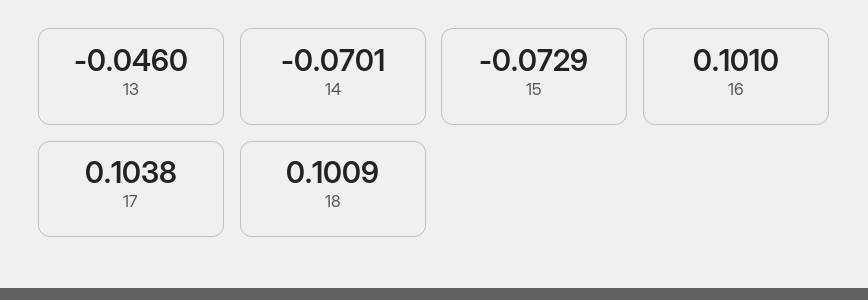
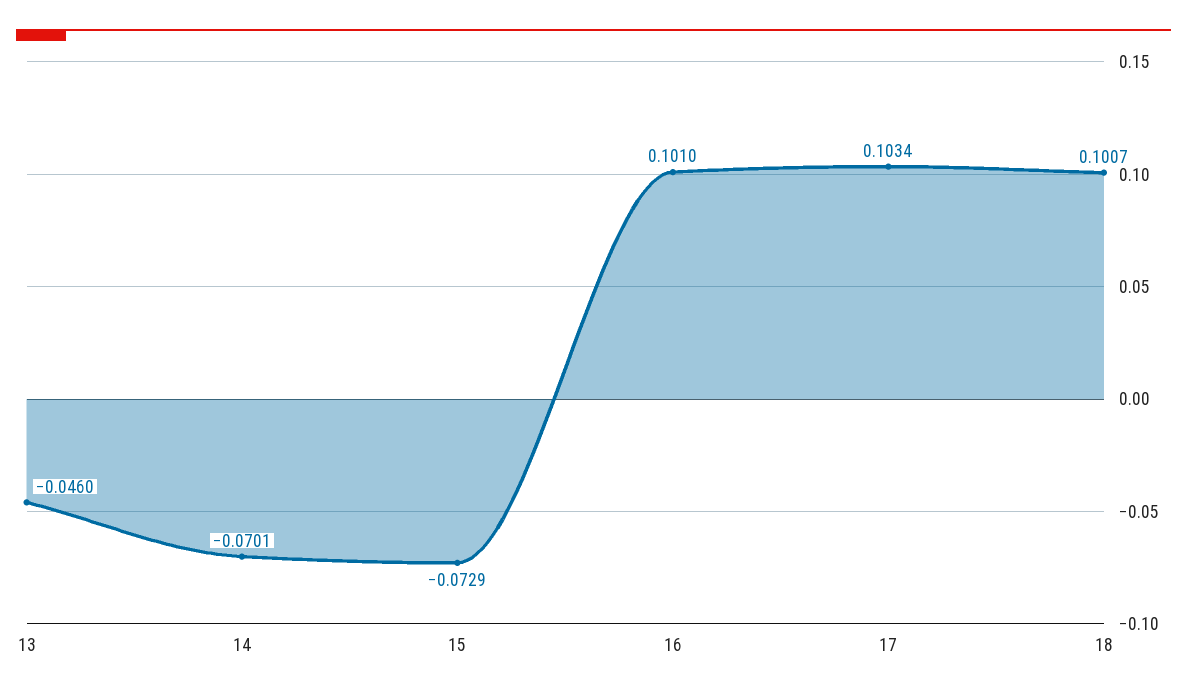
17: 0.1038 -> 0.1034
18: 0.1009 -> 0.1007

